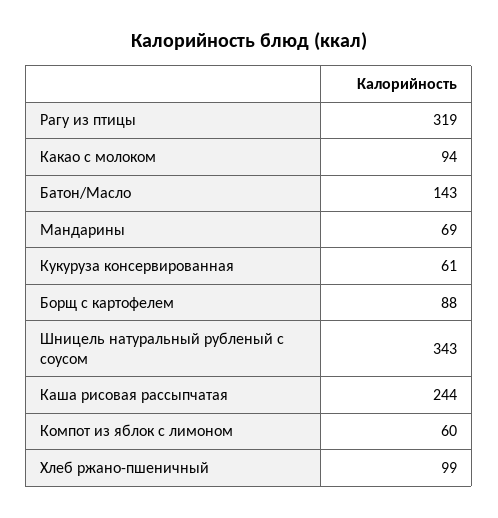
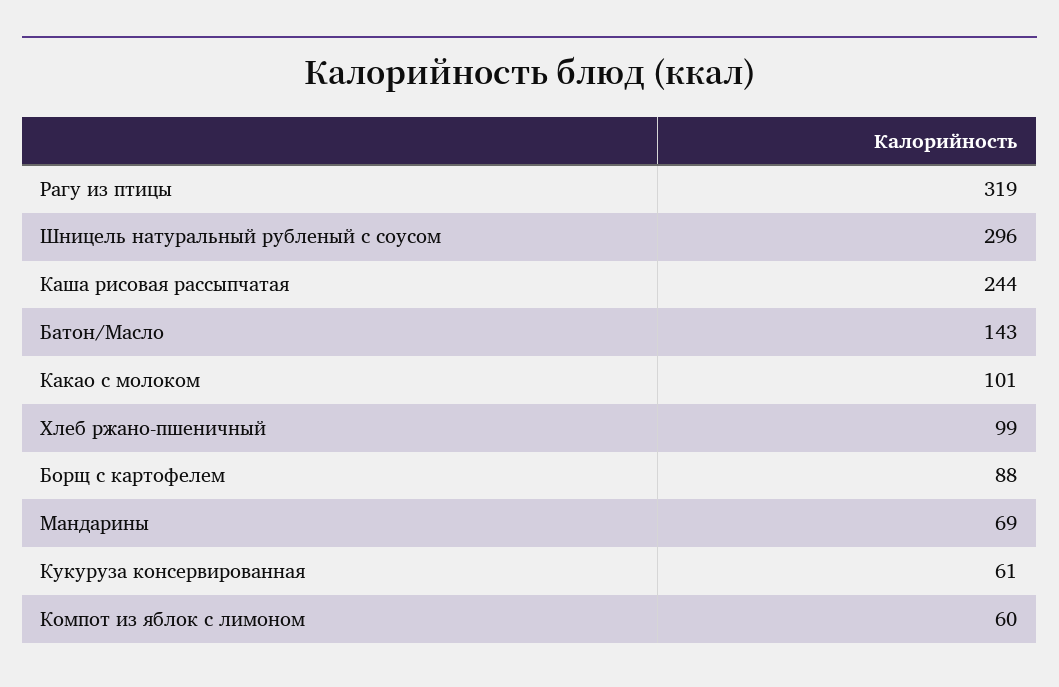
Какао с молоком: 94 -> 101
Шницель натуральный рубленый с соусом: 343 -> 296

